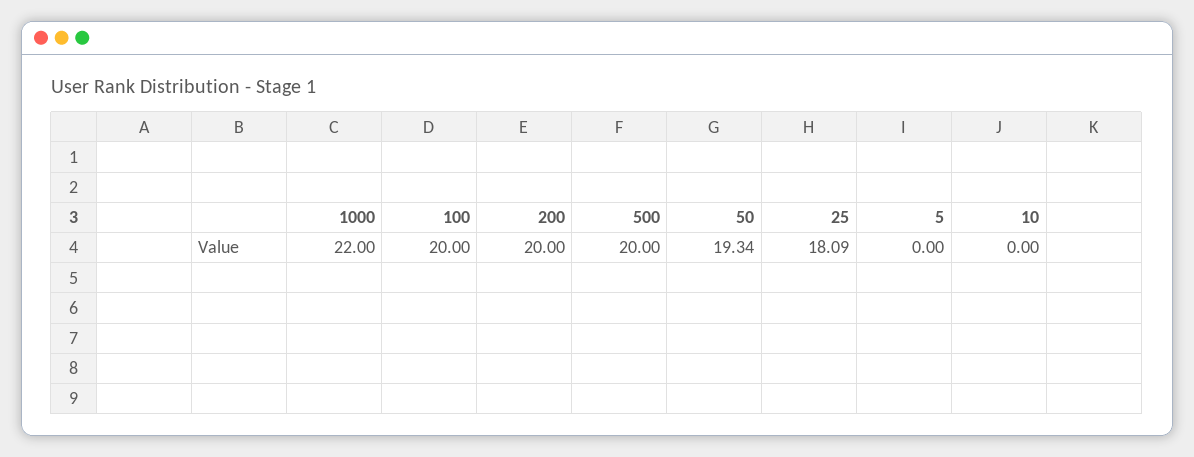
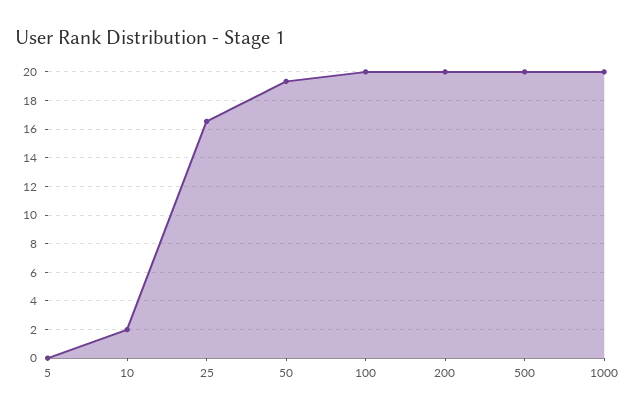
1000: 22 -> 20
25: 18.09 -> 16.5
10: 0 -> 2

